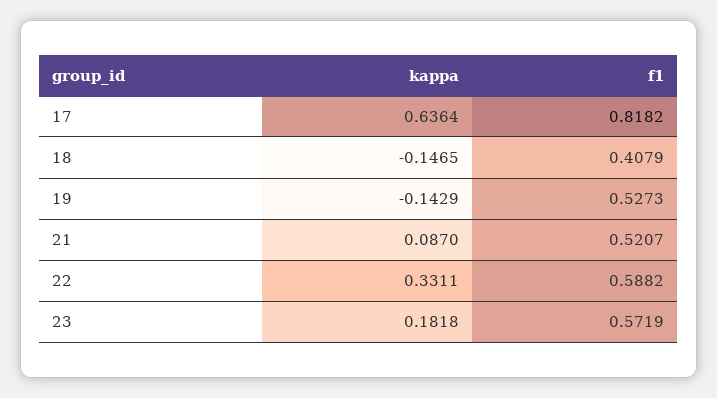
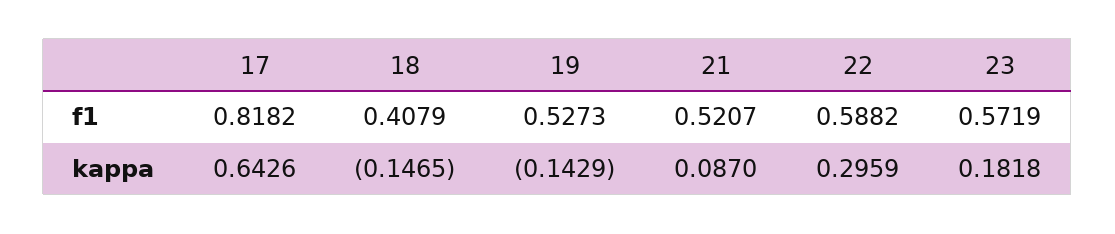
kappa, 17: 0.6364 -> 0.6426
kappa, 22: 0.3311 -> 0.2959

